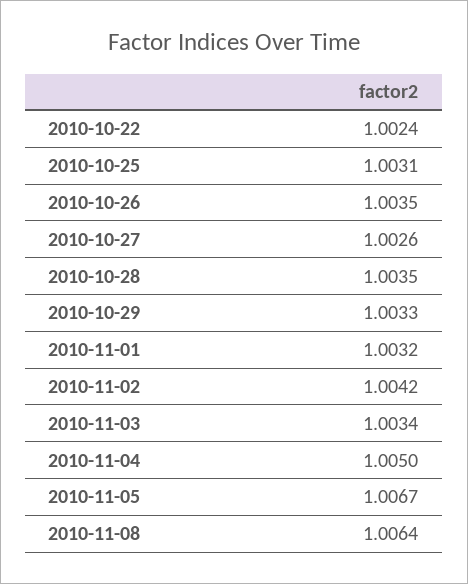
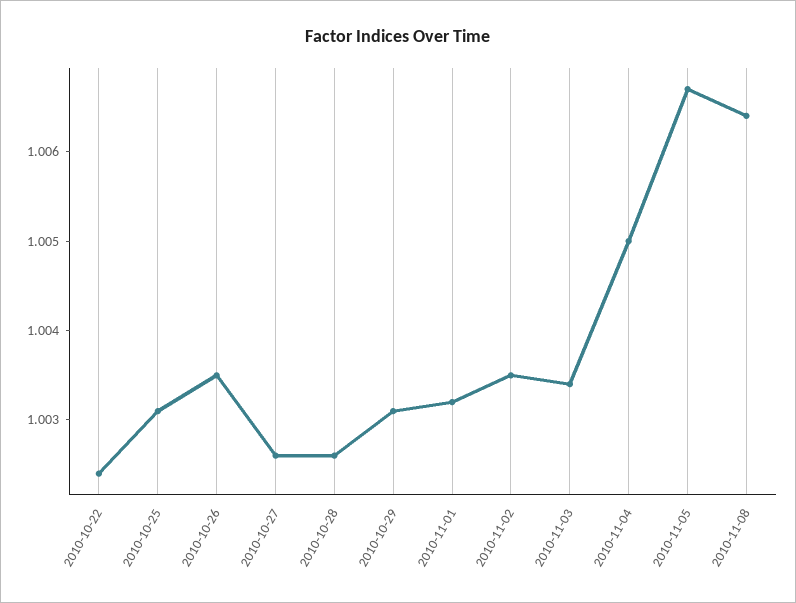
2010-10-28: 1.0035 -> 1.0026
2010-10-29: 1.0033 -> 1.0031
2010-11-02: 1.0042 -> 1.0035

